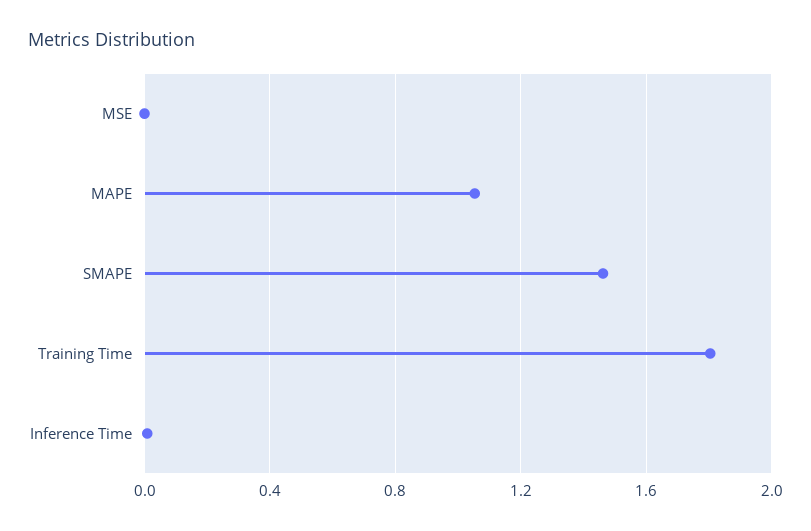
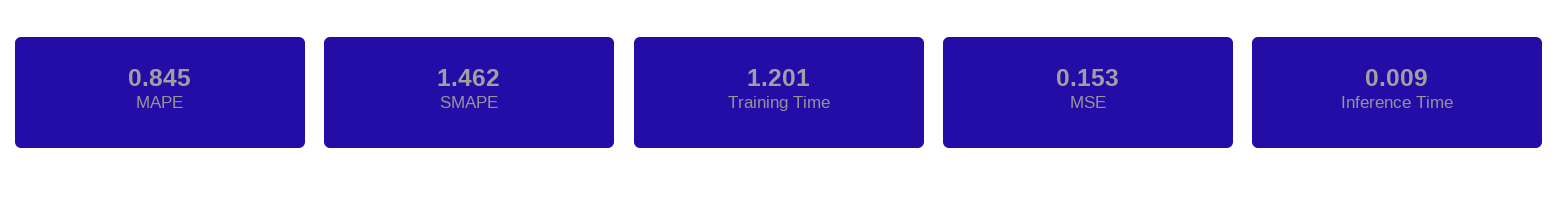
MSE: 0 -> 0.153
MAPE: 1.05 -> 0.845
Training Time: 1.8 -> 1.201

